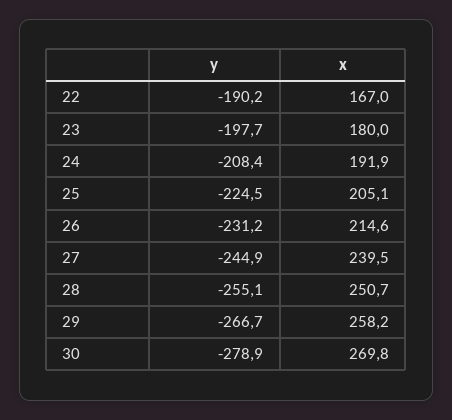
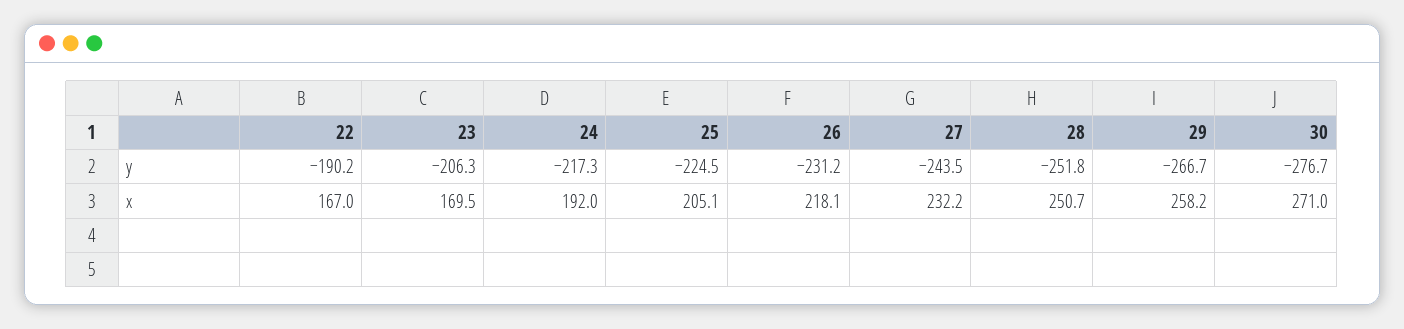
y, 23: -197.7 -> -206.3
x, 23: 180 -> 169.5
y, 24: -208.4 -> -217.3
x, 24: 191.9 -> 192
x, 26: 214.6 -> 218.1
y, 27: -244.9 -> -243.5
x, 27: 239.5 -> 232.2
y, 28: -255.1 -> -251.8
y, 30: -278.9 -> -276.7
x, 30: 269.8 -> 271

